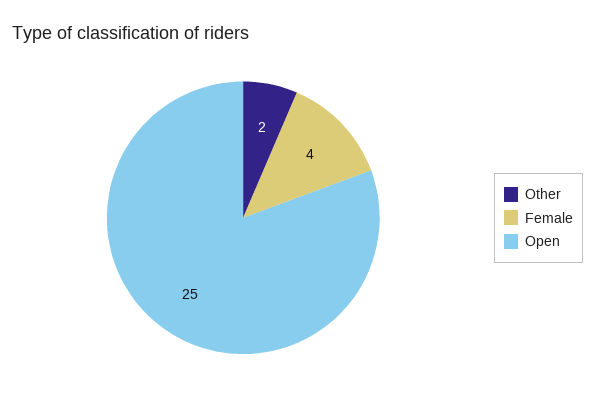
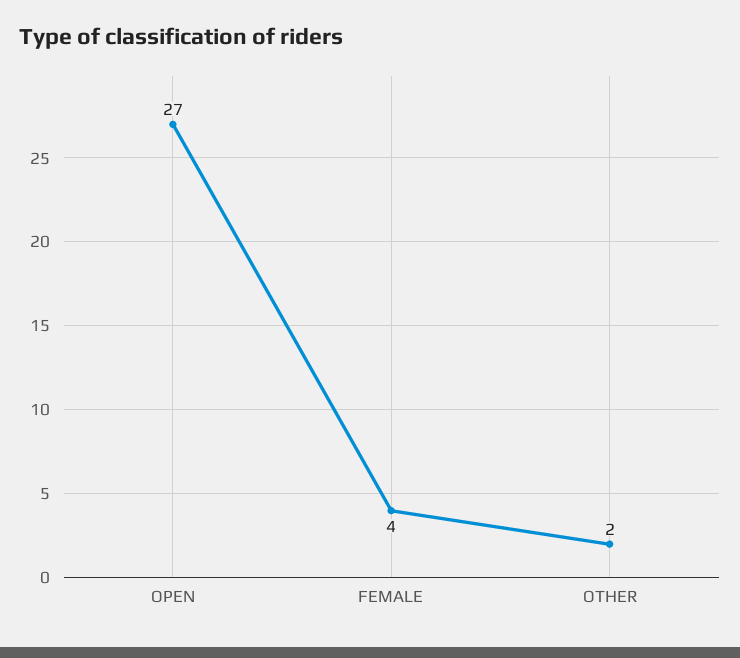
Open: 25 -> 27

